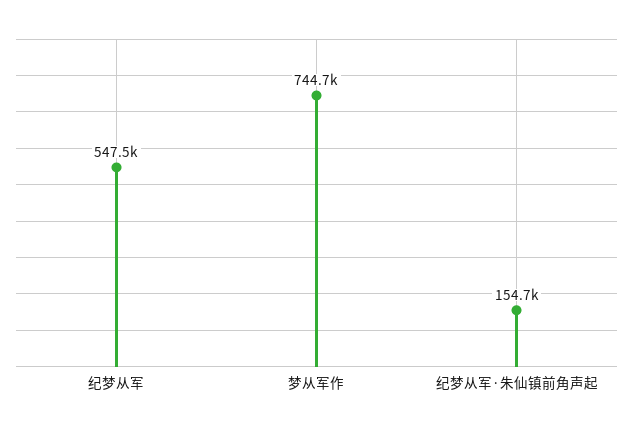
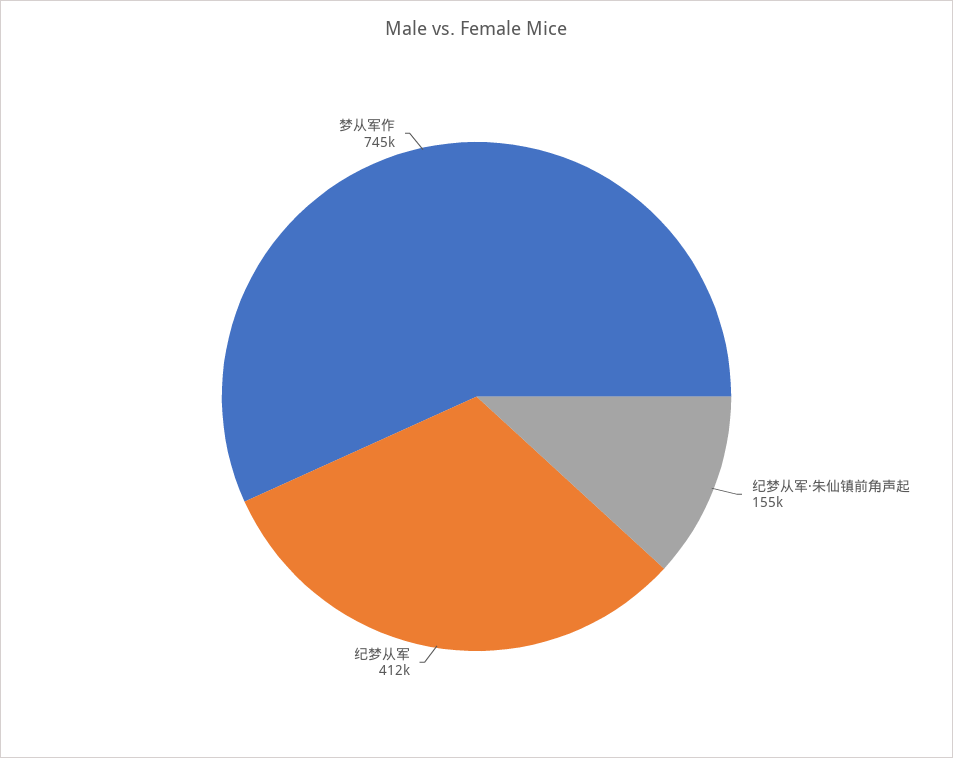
纪梦从军: 547500 -> 412000

